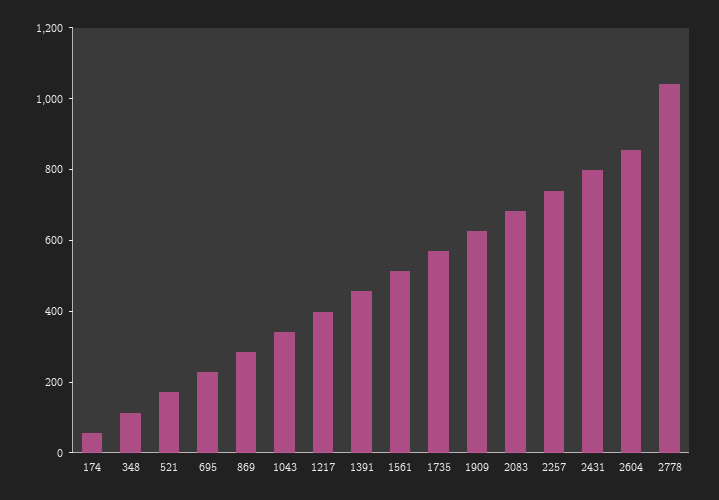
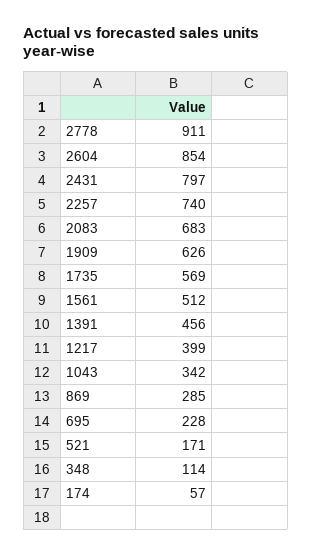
2778: 1050 -> 911

